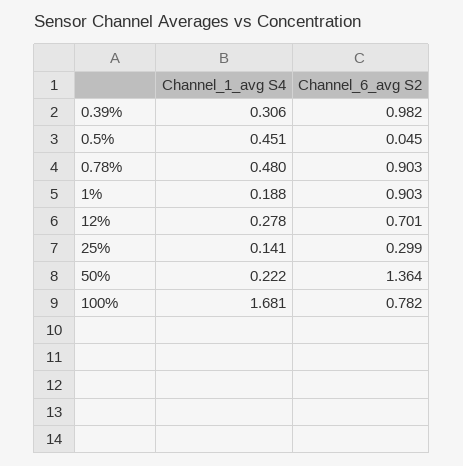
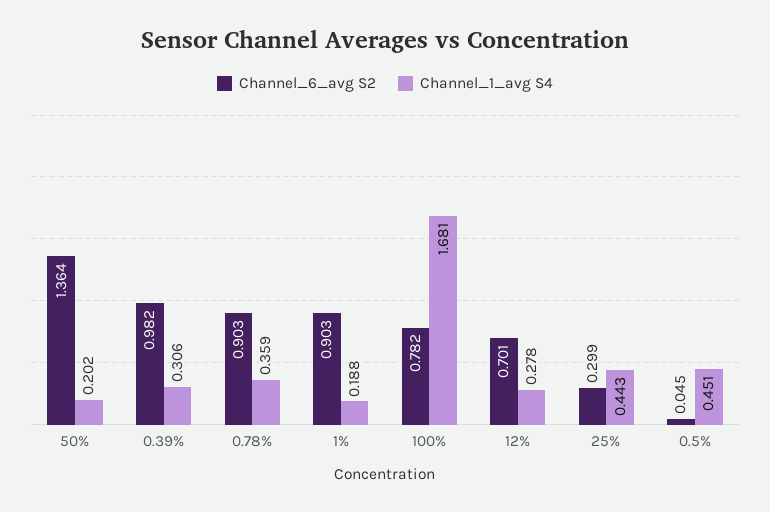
Channel_1_avg S4, 0.78%: 0.48 -> 0.359
Channel_1_avg S4, 25%: 0.141 -> 0.443
Channel_1_avg S4, 50%: 0.222 -> 0.202

